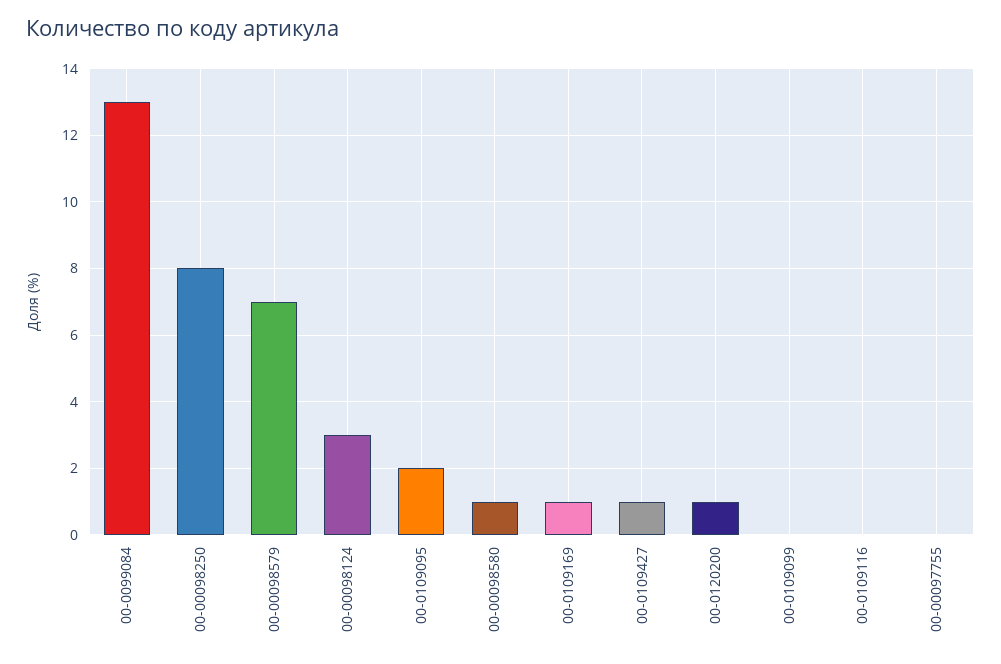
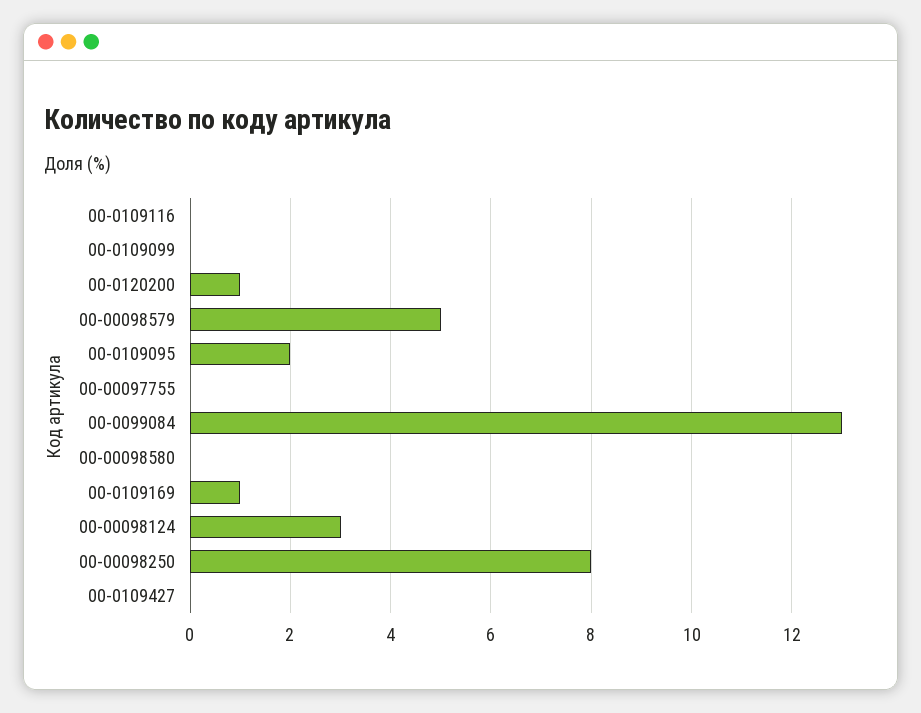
00-00098579: 7 -> 5
00-00098580: 1 -> 0
00-0109427: 1 -> 0

